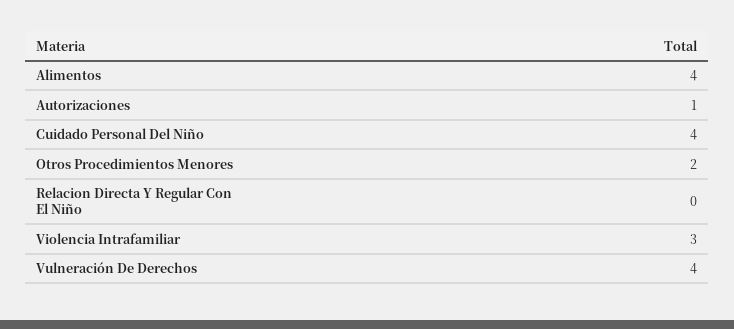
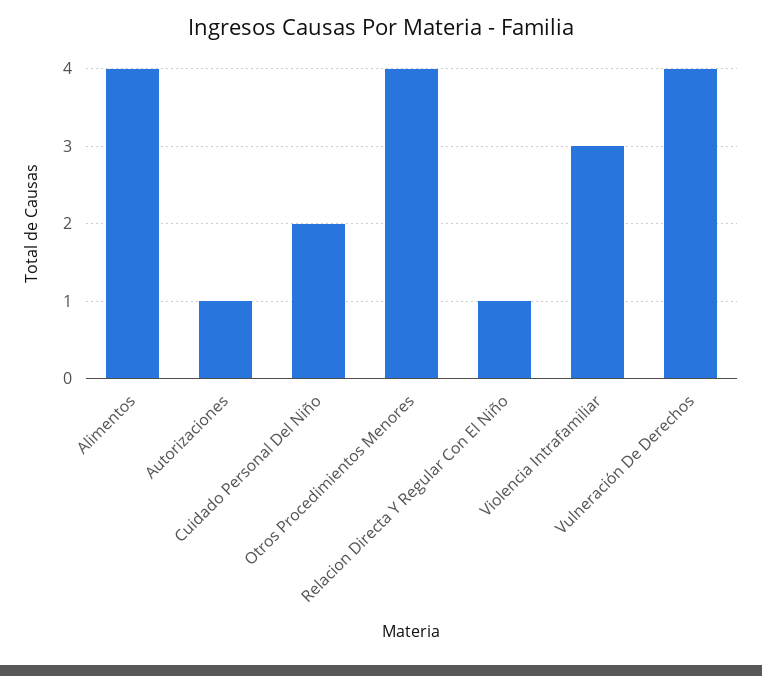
Cuidado Personal Del Niño: 4 -> 2
Otros Procedimientos Menores: 2 -> 4
Relacion Directa Y Regular Con El Niño: 0 -> 1

